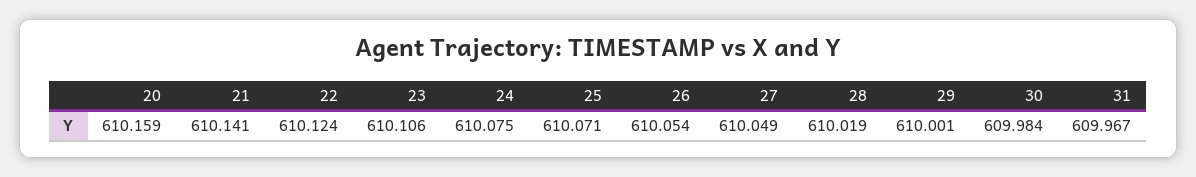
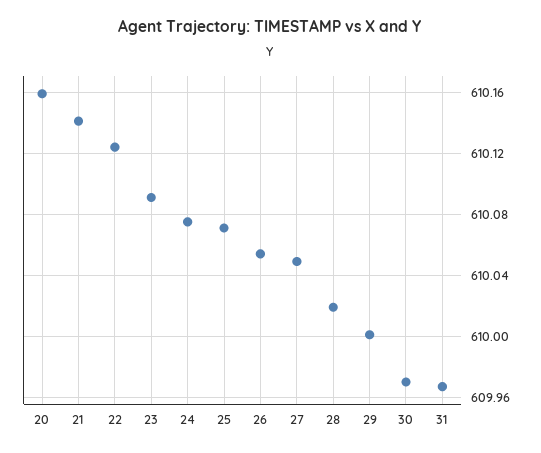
23: 610.106 -> 610.09
30: 609.984 -> 609.97

